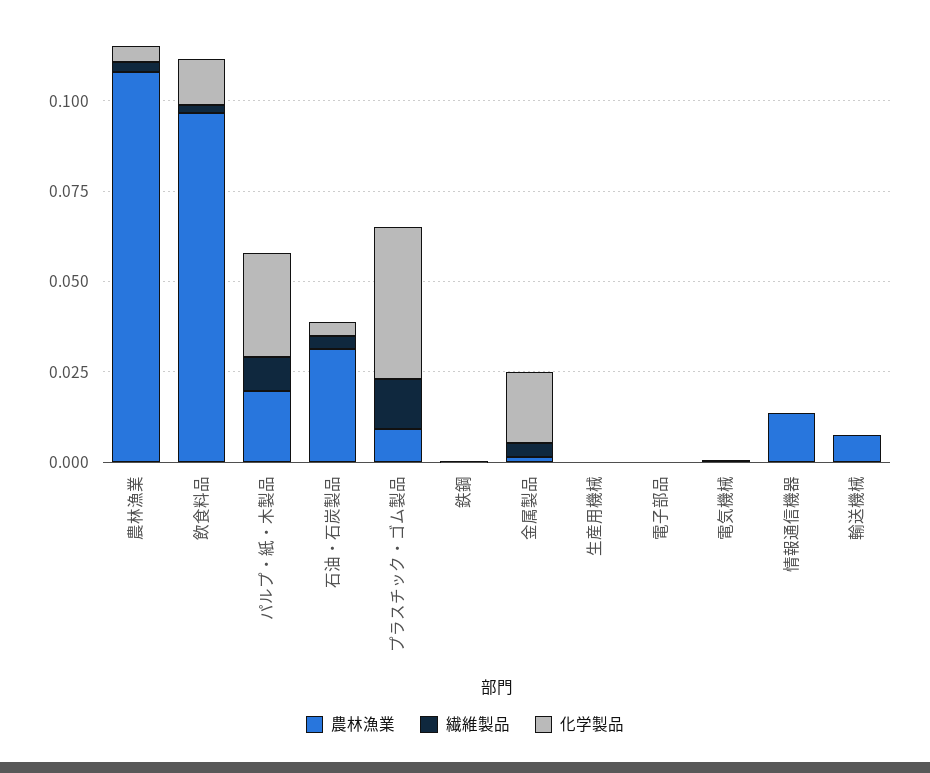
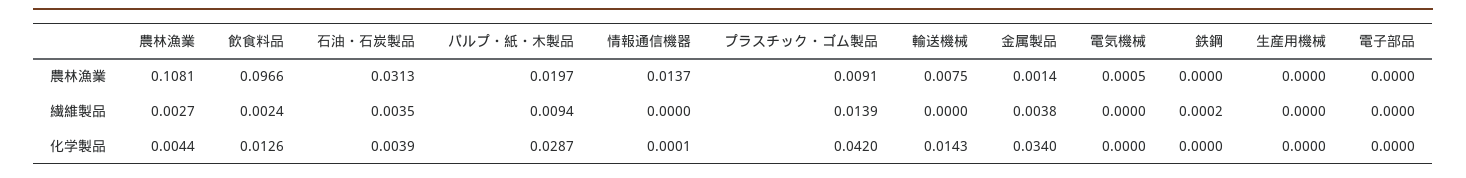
化学製品, 金属製品: 0.02 -> 0.034
化学製品, 輸送機械: 0 -> 0.0143

